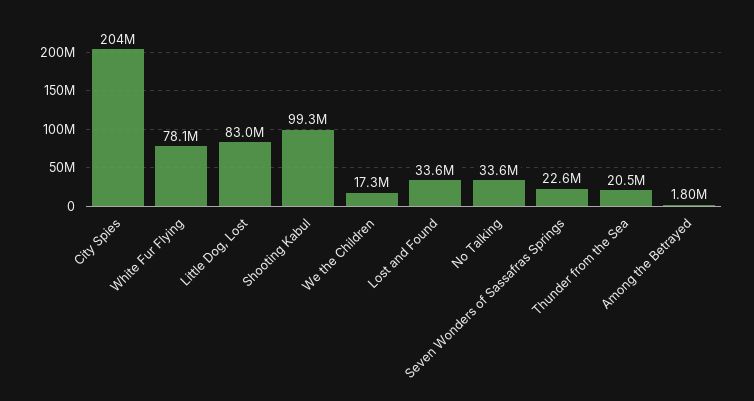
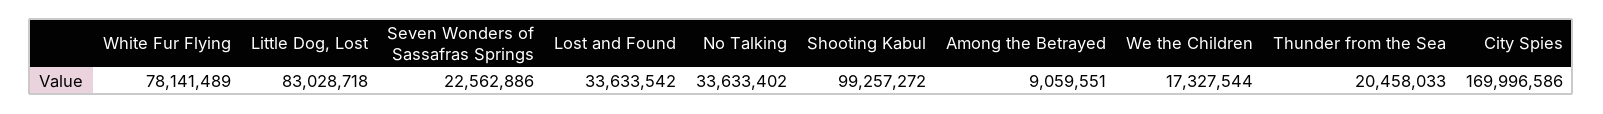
City Spies: 204000000 -> 169996586
Among the Betrayed: 1800000 -> 9059551

